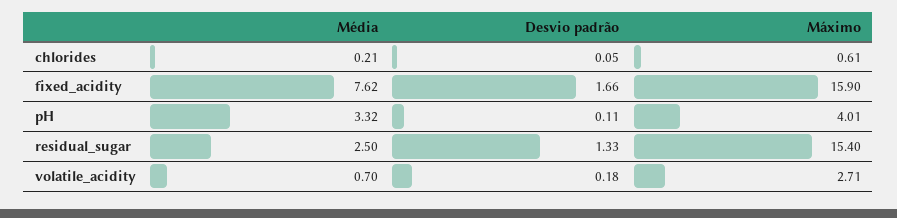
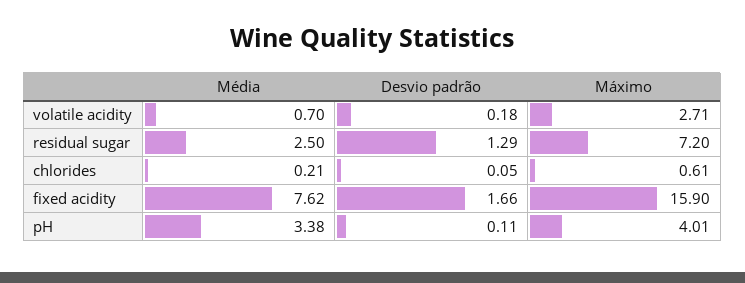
Média, pH: 3.32 -> 3.38
Desvio padrão, residual_sugar: 1.33 -> 1.29
Máximo, residual_sugar: 15.4 -> 7.2

